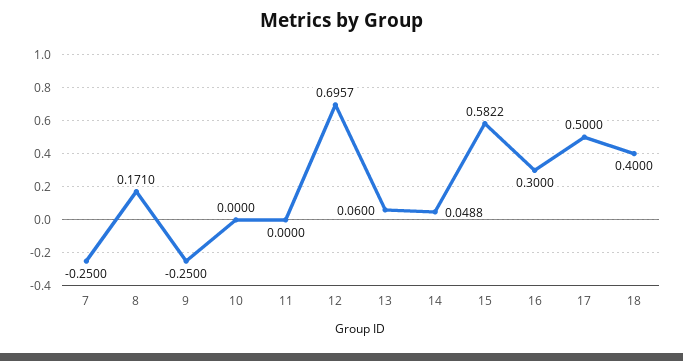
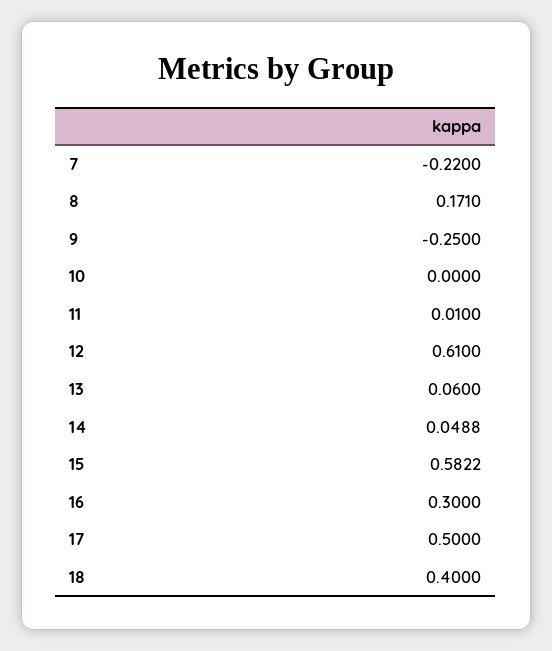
7: -0.25 -> -0.22
11: 0 -> 0.01
12: 0.6957 -> 0.61

